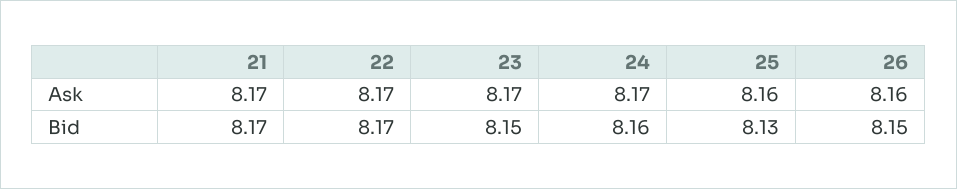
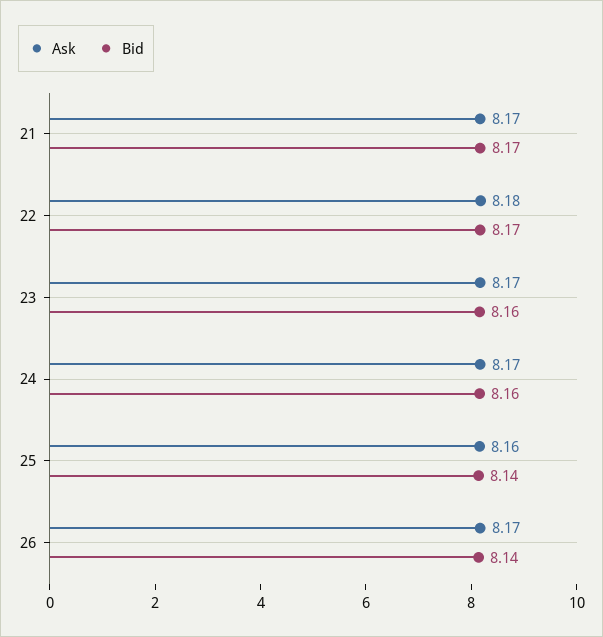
Ask, 22: 8.17 -> 8.18
Ask, 26: 8.16 -> 8.17
Bid, 23: 8.15 -> 8.16
Bid, 25: 8.13 -> 8.14
Bid, 26: 8.15 -> 8.14

